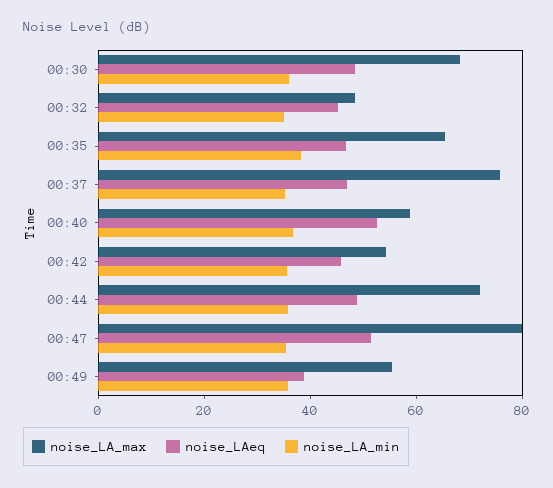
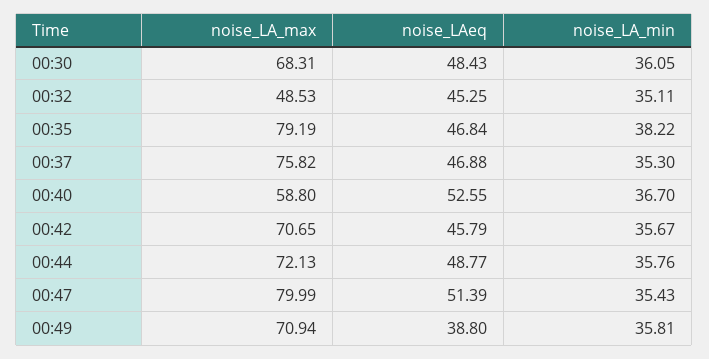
noise_LA_max, 00:35: 65 -> 79.19
noise_LA_max, 00:42: 55 -> 70.65
noise_LA_max, 00:49: 55 -> 70.94

